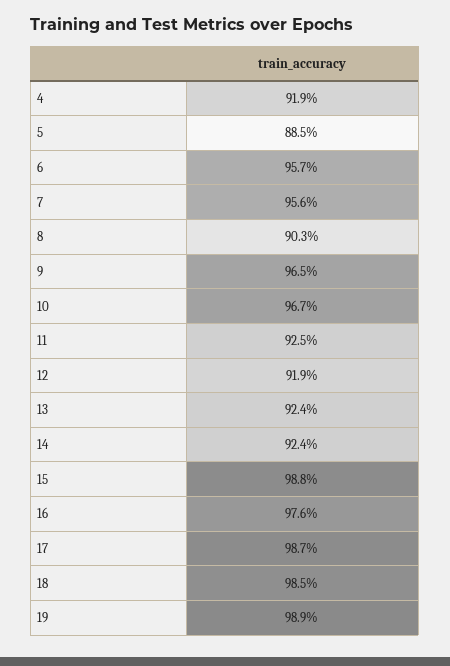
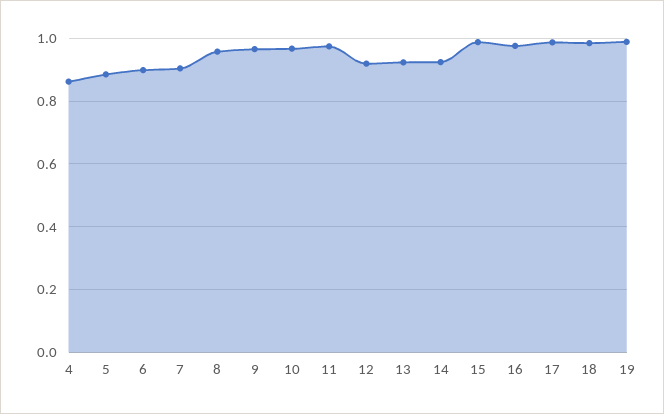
4: 0.919 -> 0.86
6: 0.957 -> 0.9
7: 0.956 -> 0.9
8: 0.903 -> 0.96
11: 0.925 -> 0.98

